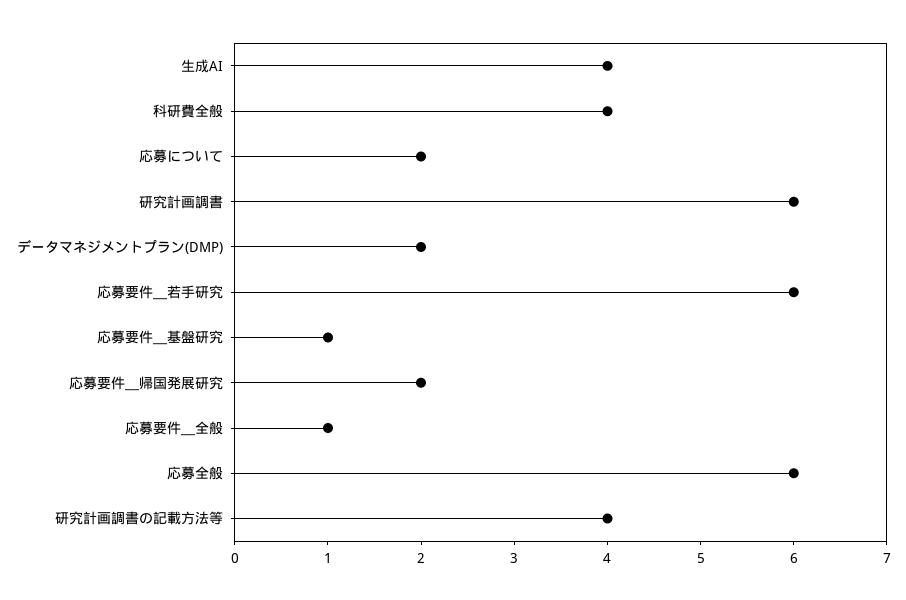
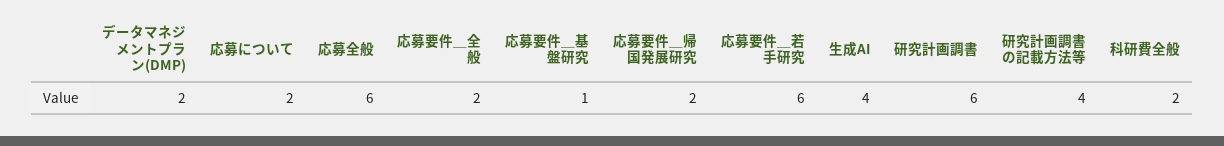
科研費全般: 4 -> 2
応募要件＿全般: 1 -> 2

